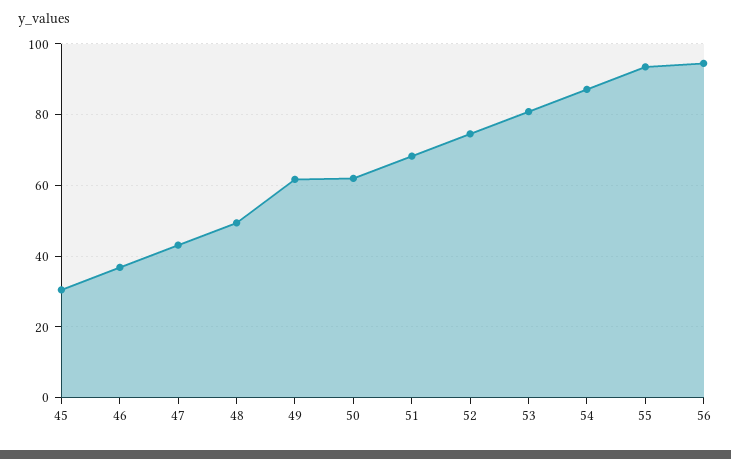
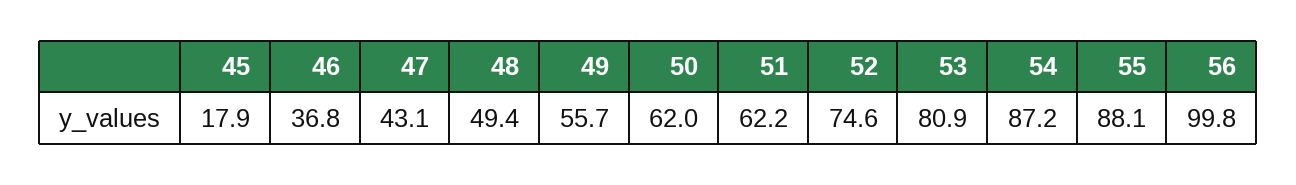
45: 30 -> 17.9
49: 62 -> 55.7
51: 68 -> 62.2
55: 94 -> 88.1
56: 94 -> 99.8

